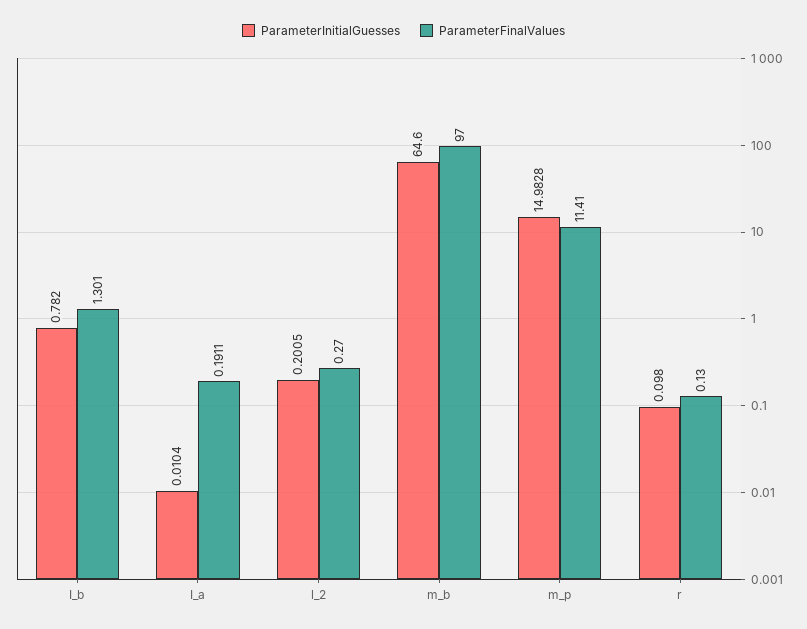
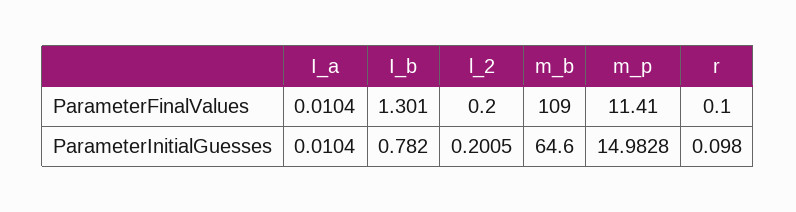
ParameterFinalValues, I_a: 0.1911 -> 0.0104
ParameterFinalValues, l_2: 0.27 -> 0.2
ParameterFinalValues, m_b: 97 -> 109
ParameterFinalValues, r: 0.13 -> 0.1

